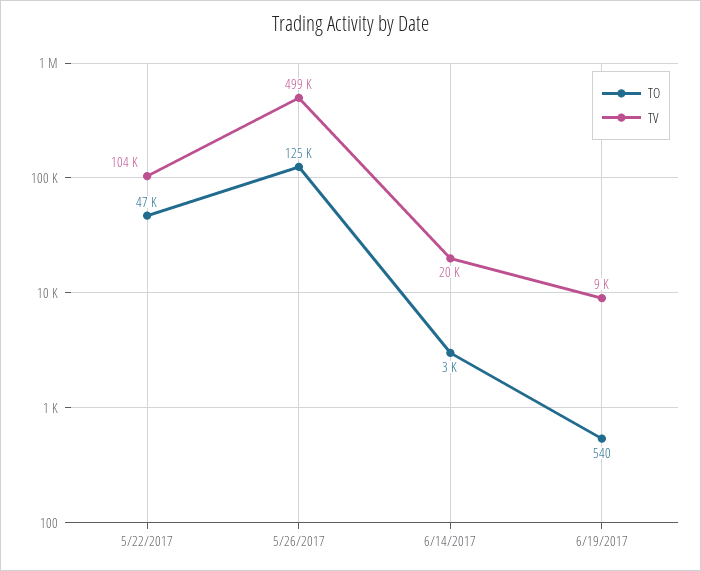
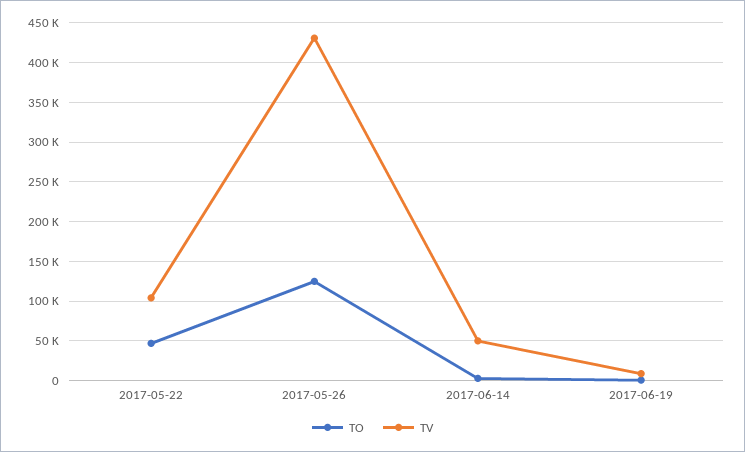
TV, 5/26/2017: 499000 -> 430000
TV, 6/14/2017: 20000 -> 50000

